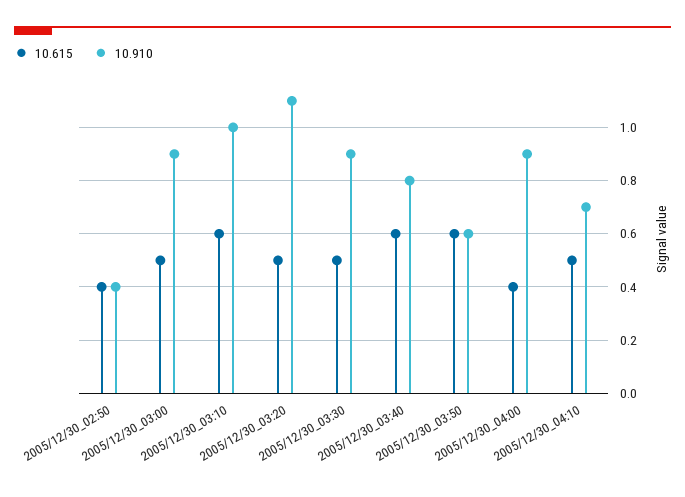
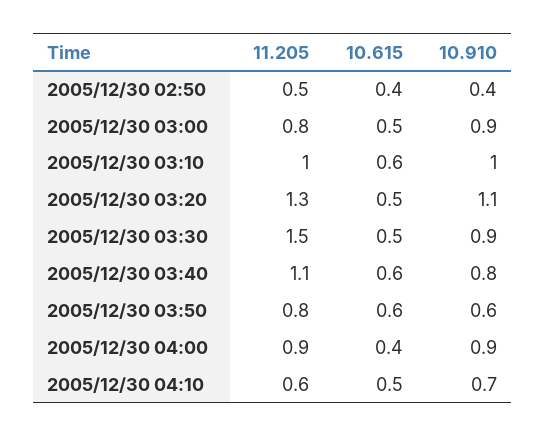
11.205, 2005/12/30_02:50: none -> 0.5
11.205, 2005/12/30_03:00: none -> 0.8
11.205, 2005/12/30_03:10: none -> 1
11.205, 2005/12/30_03:20: none -> 1.3
11.205, 2005/12/30_03:30: none -> 1.5
11.205, 2005/12/30_03:40: none -> 1.1
11.205, 2005/12/30_03:50: none -> 0.8
11.205, 2005/12/30_04:00: none -> 0.9
11.205, 2005/12/30_04:10: none -> 0.6

